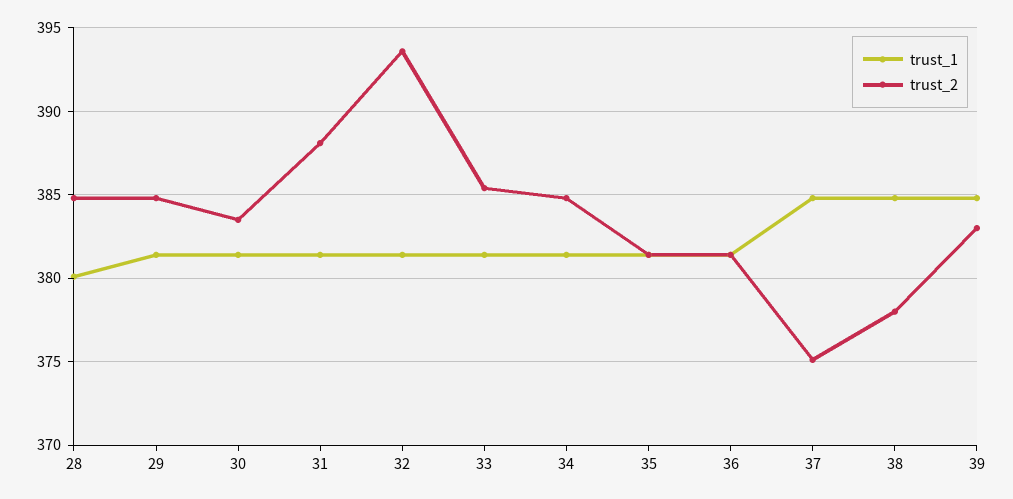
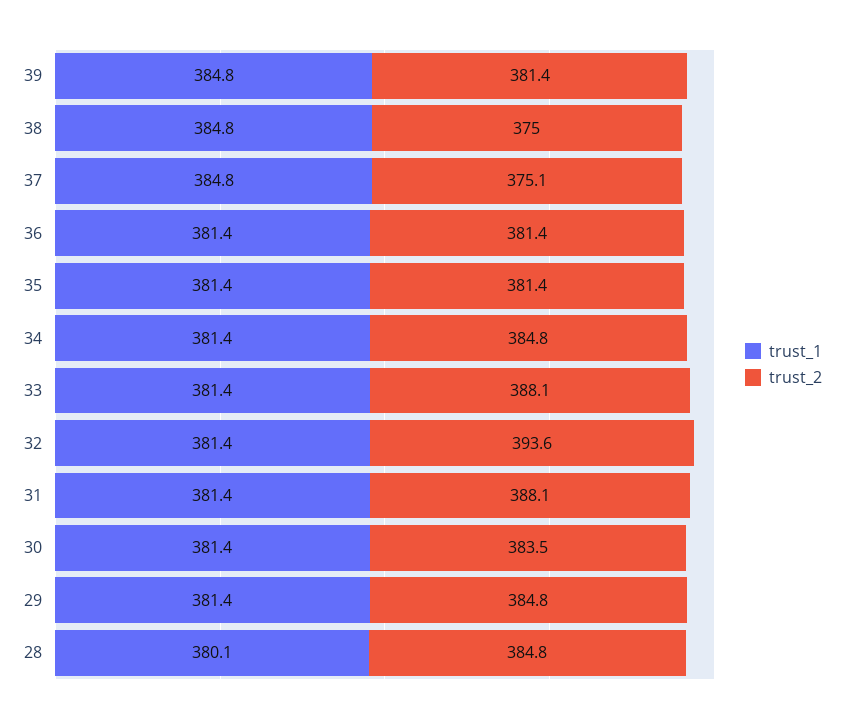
trust_2, 33: 385.5 -> 388.1
trust_2, 38: 378 -> 375
trust_2, 39: 383 -> 381.4

